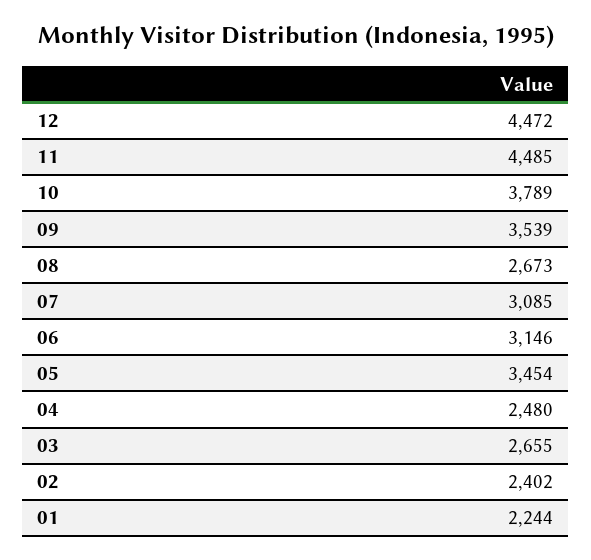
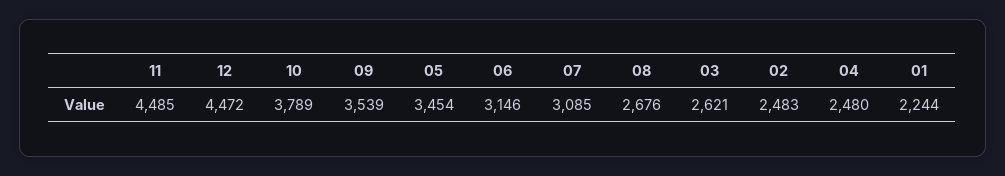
08: 2673 -> 2676
03: 2655 -> 2621
02: 2402 -> 2483

